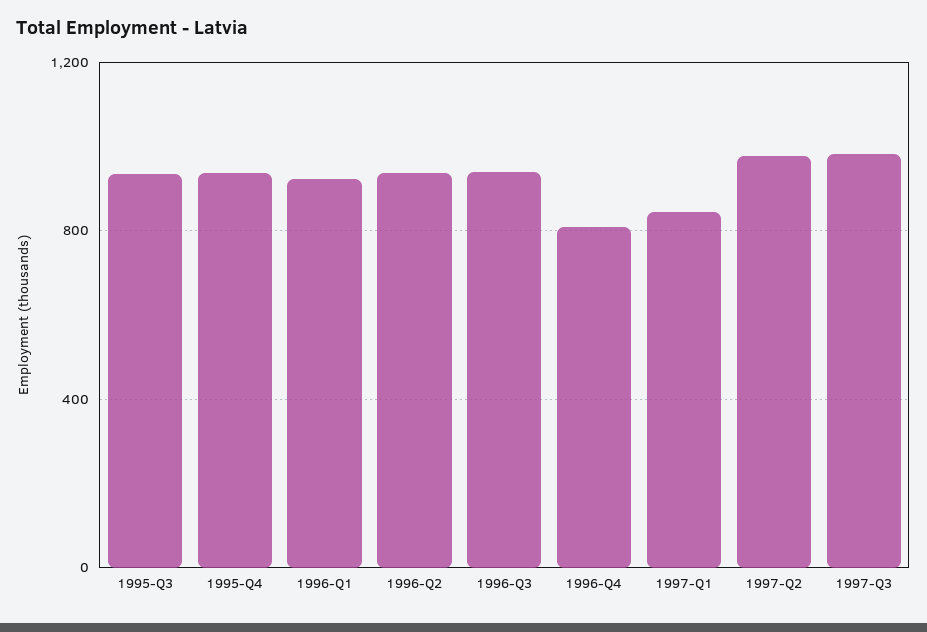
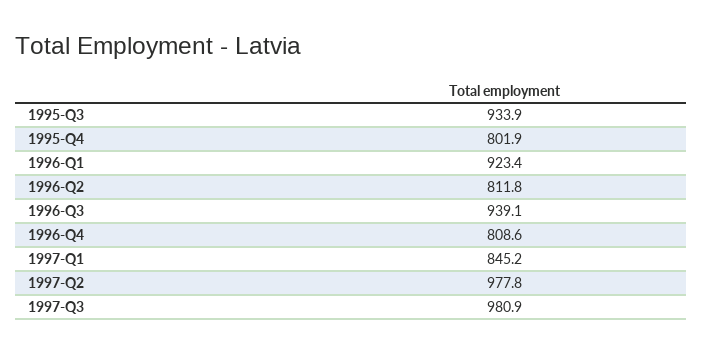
1995-Q4: 950 -> 801.9
1996-Q2: 950 -> 811.8

